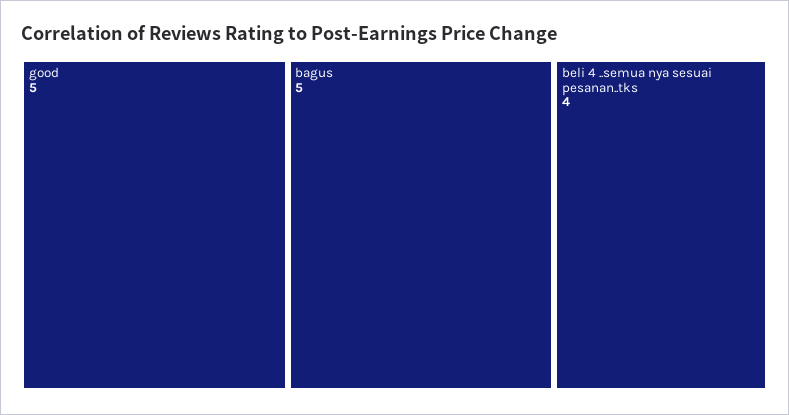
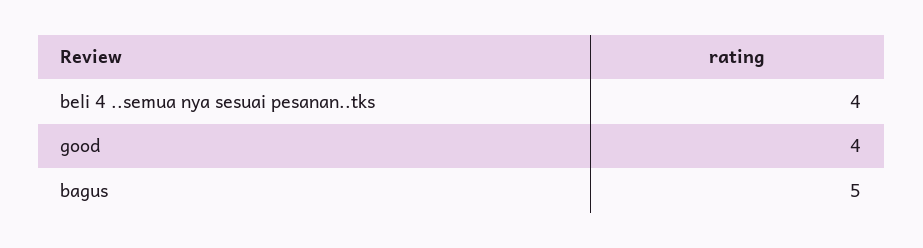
good: 5 -> 4

